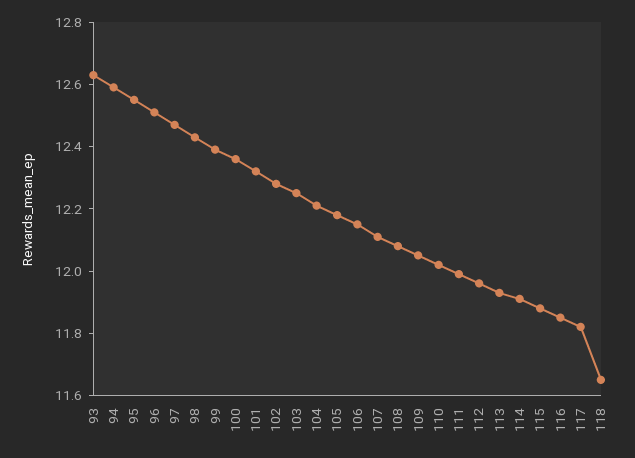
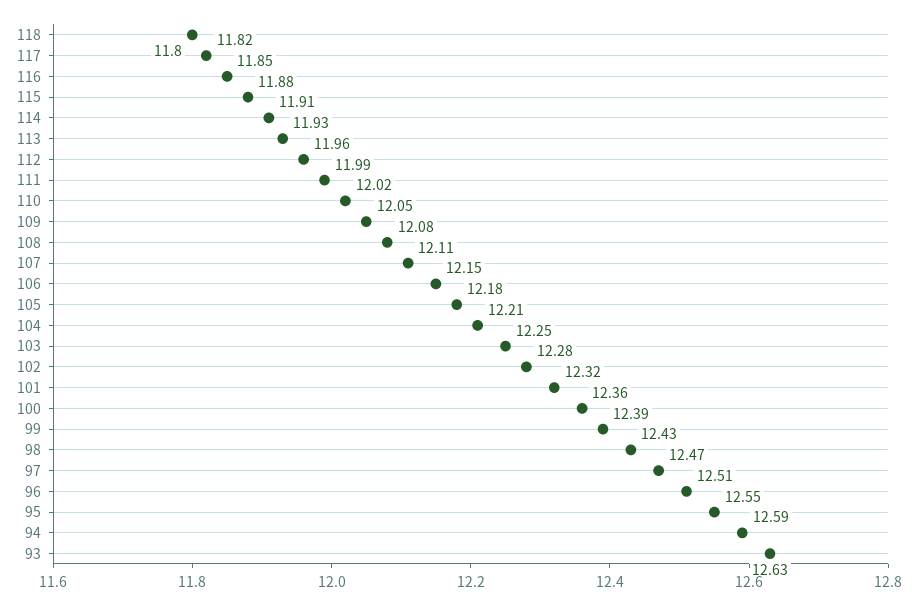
118: 11.65 -> 11.8

